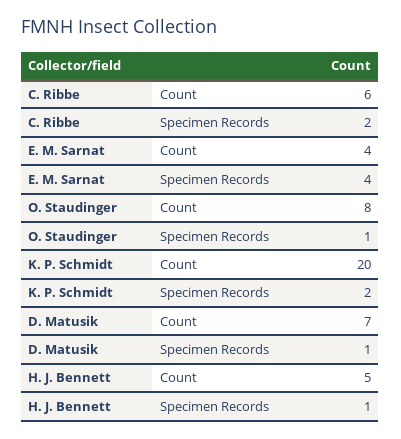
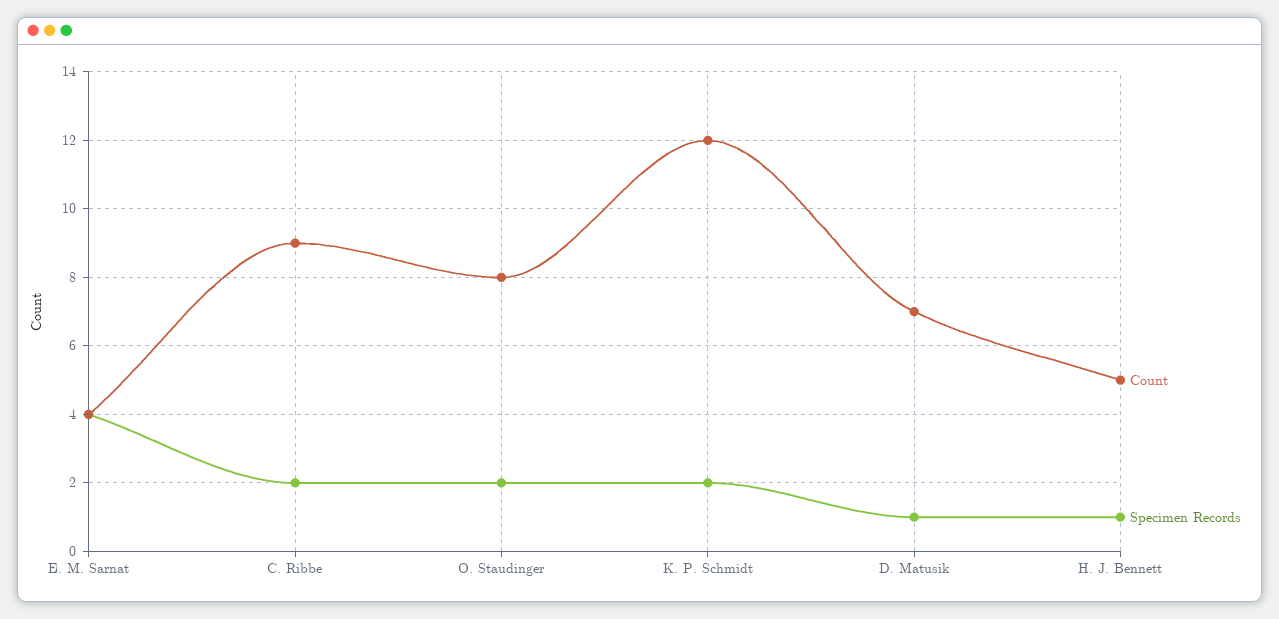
Count, C. Ribbe: 6 -> 9
Specimen Records, O. Staudinger: 1 -> 2
Count, K. P. Schmidt: 20 -> 12

